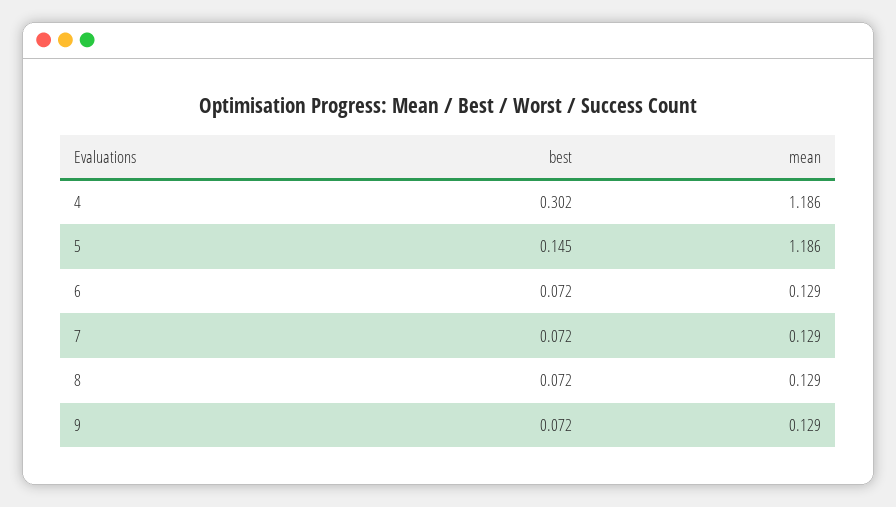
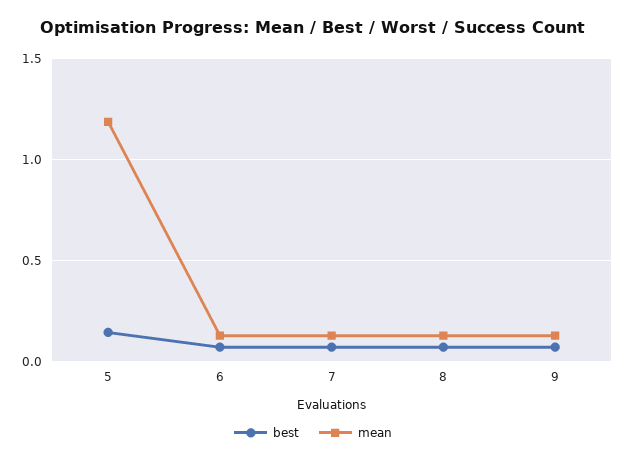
best, 4: 0.302 -> none
mean, 4: 1.186 -> none

